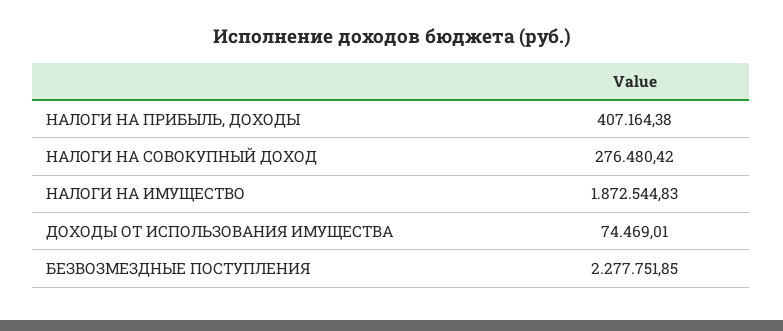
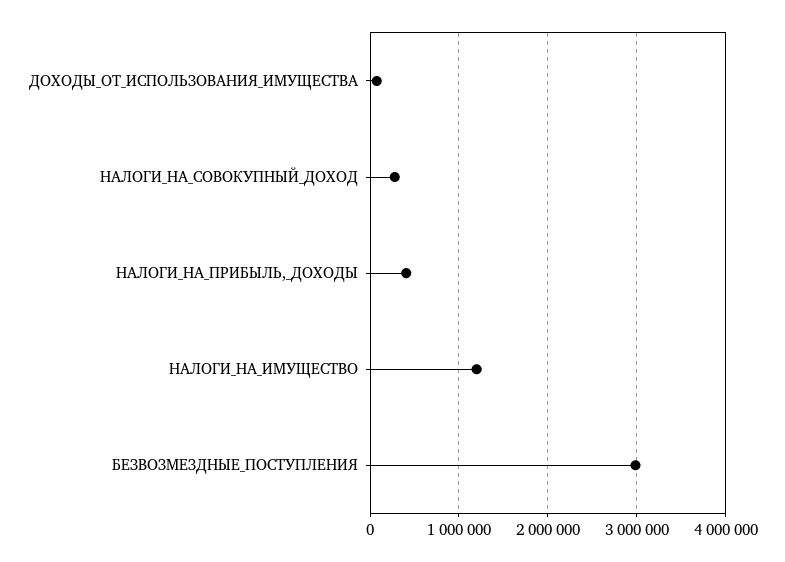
НАЛОГИ НА ИМУЩЕСТВО: 1872544.83 -> 1200000
БЕЗВОЗМЕЗДНЫЕ ПОСТУПЛЕНИЯ: 2277751.85 -> 3000000

